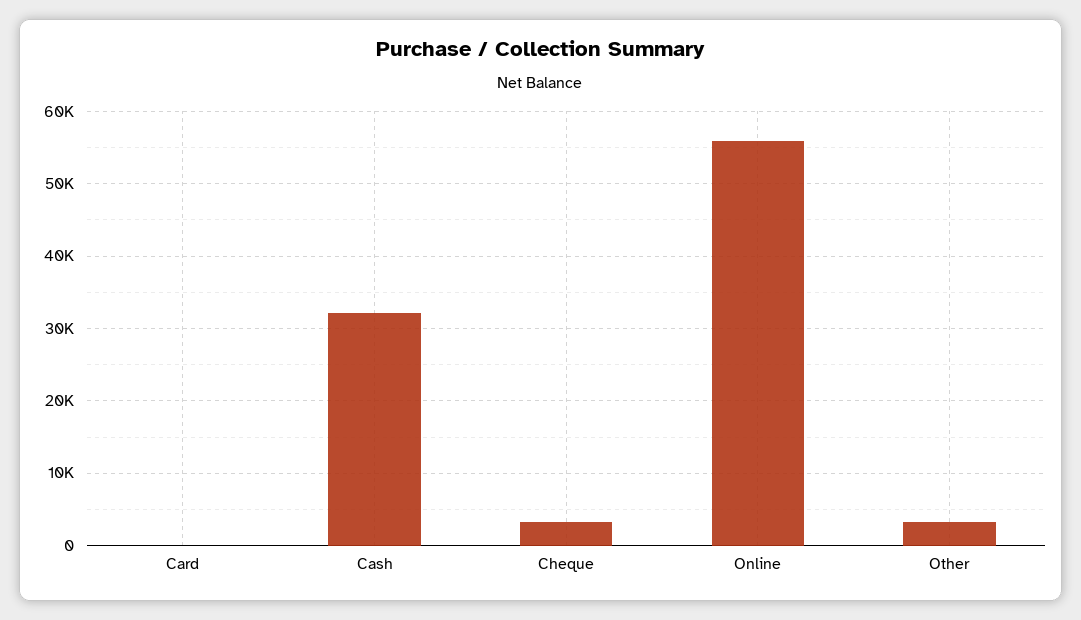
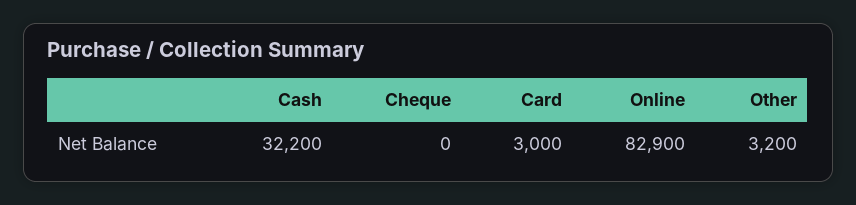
Card: 0 -> 3000
Cheque: 3000 -> 0
Online: 56000 -> 82900

